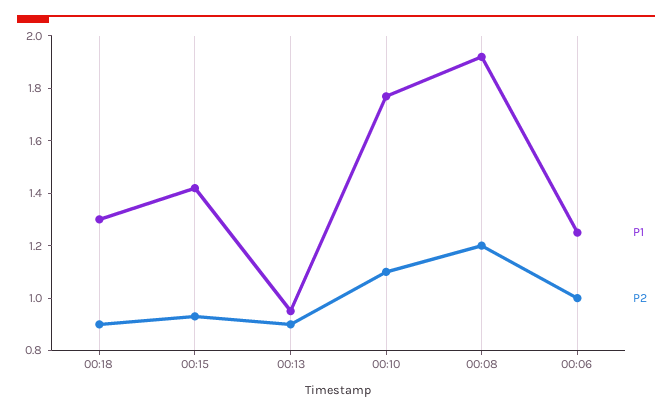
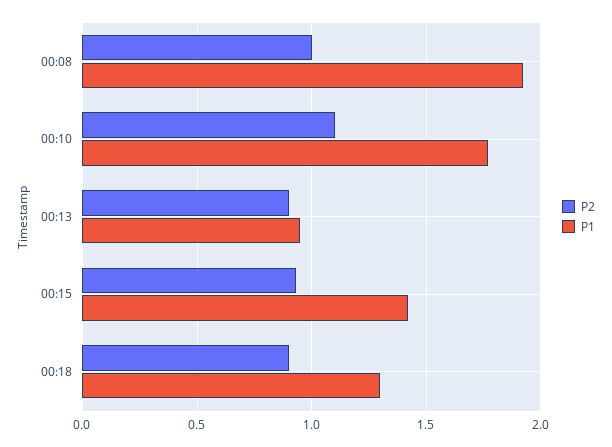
P2, 00:08: 1.2 -> 1
P1, 00:06: 1.25 -> none
P2, 00:06: 1 -> none

